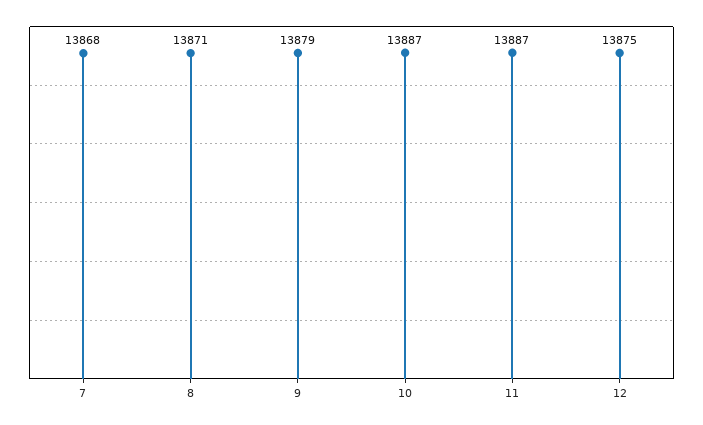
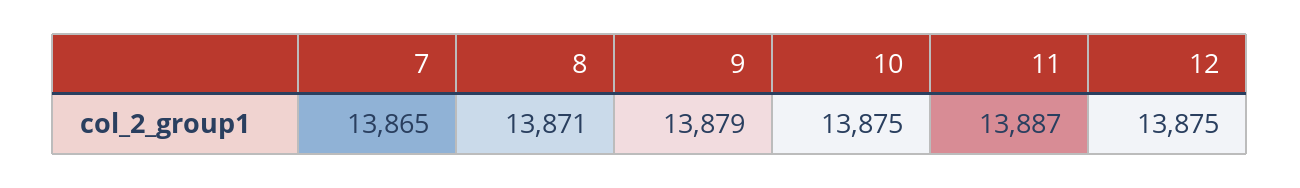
7: 13868 -> 13865
10: 13887 -> 13875

